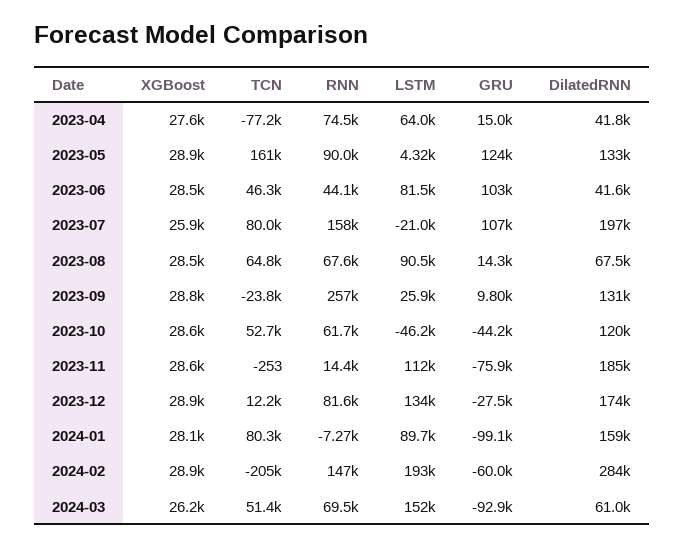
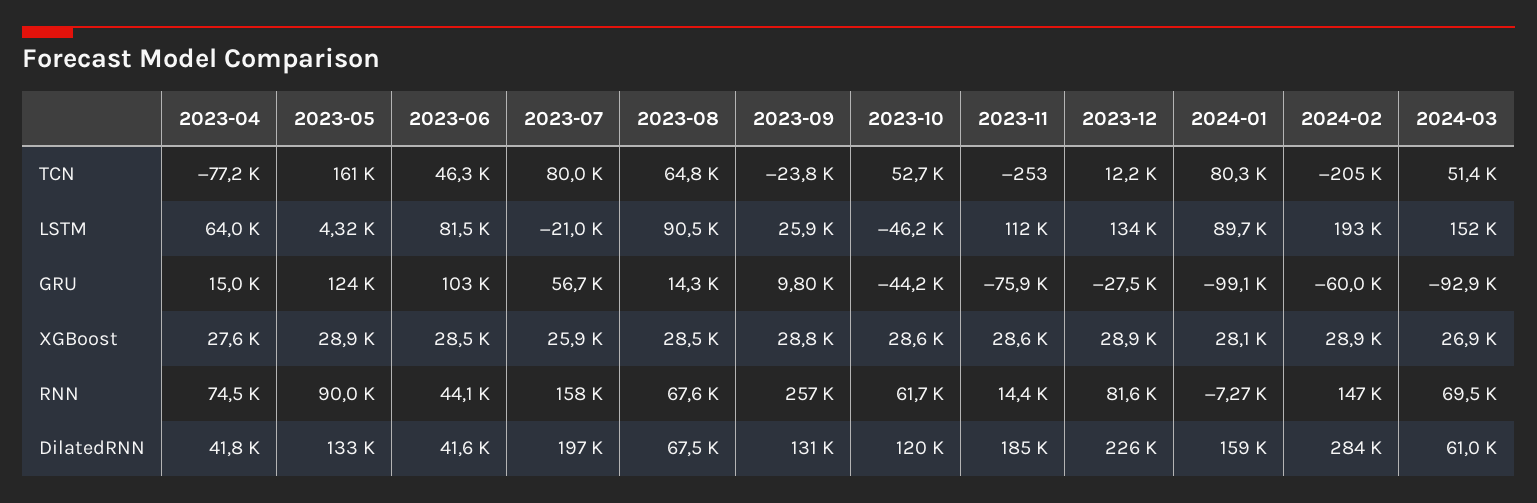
GRU, 2023-07: 107000 -> 56700
DilatedRNN, 2023-12: 174000 -> 226000
XGBoost, 2024-03: 26200 -> 26900

